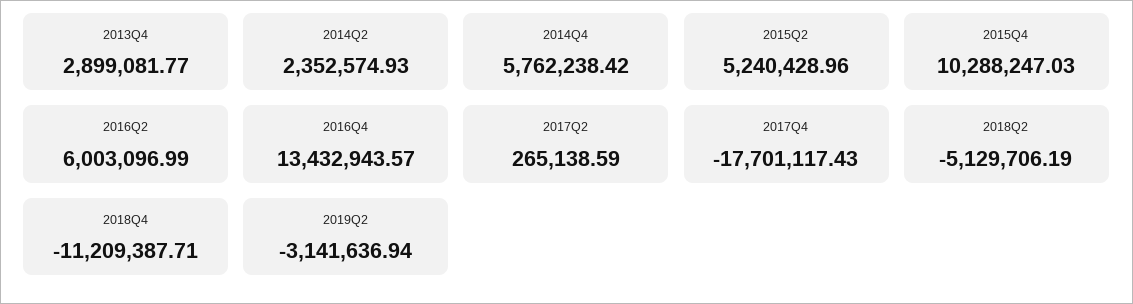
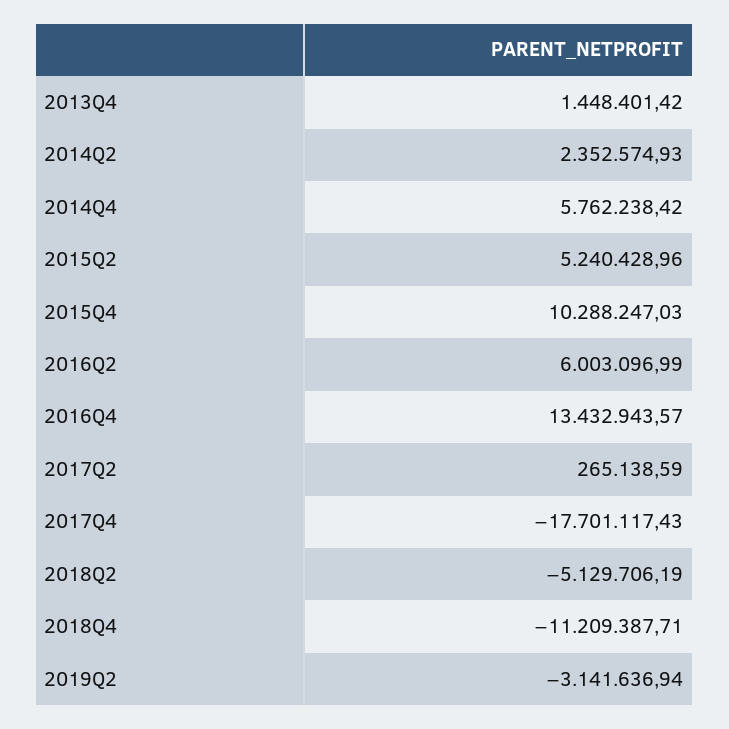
2013Q4: 2899081.77 -> 1448401.42

